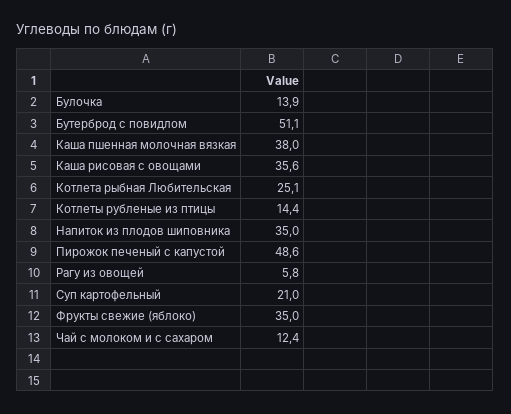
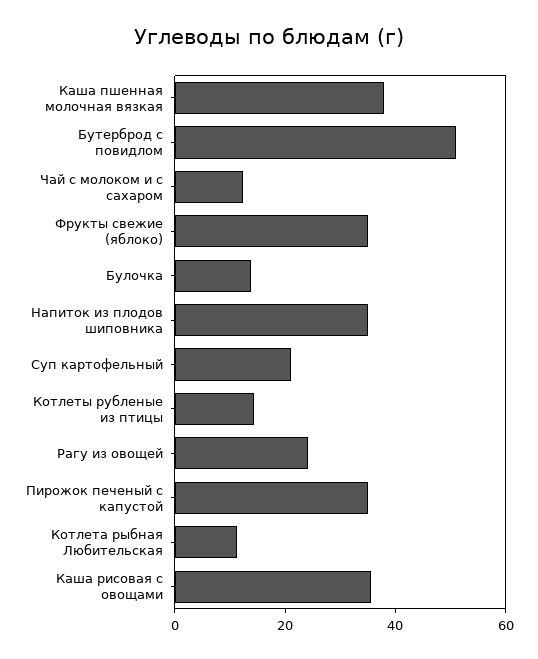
Котлета рыбная Любительская: 25.1 -> 10
Пирожок печеный с капустой: 48.6 -> 35
Рагу из овощей: 5.8 -> 25

